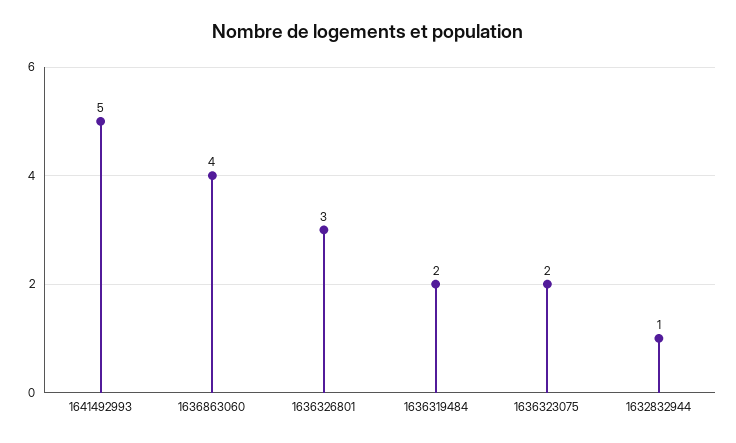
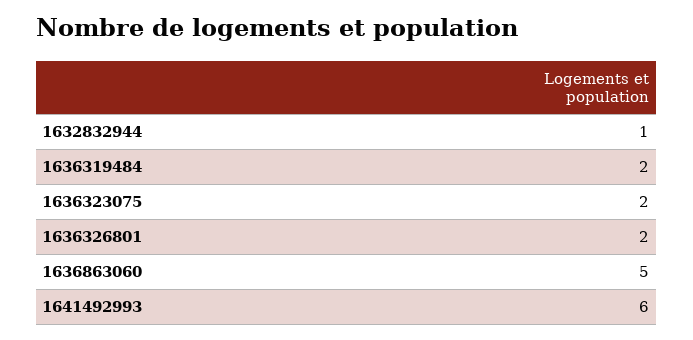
1641492993: 5 -> 6
1636863060: 4 -> 5
1636326801: 3 -> 2

